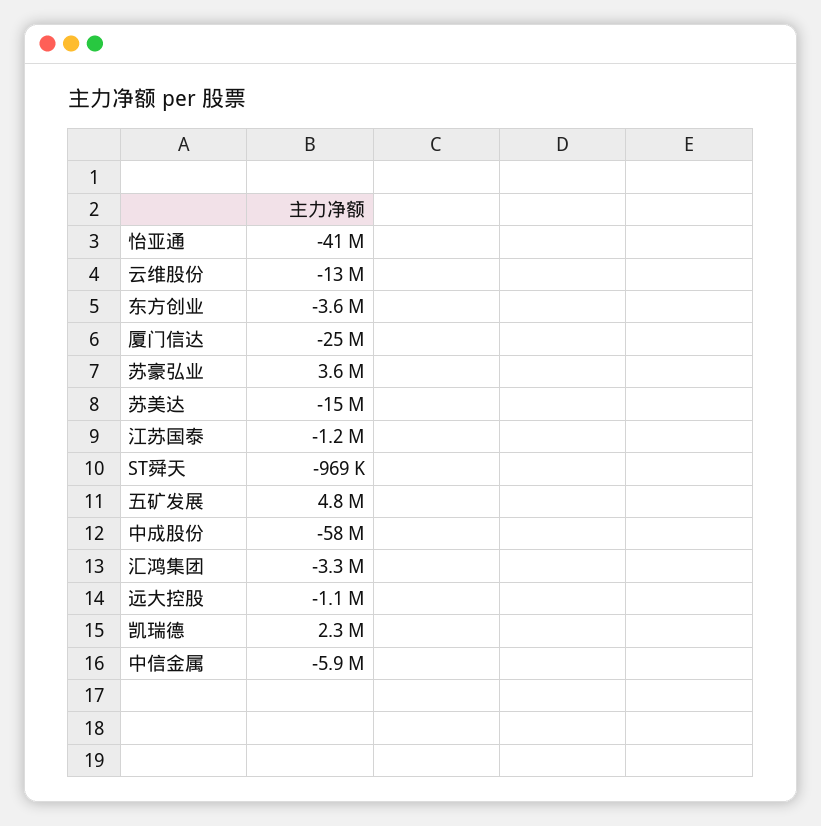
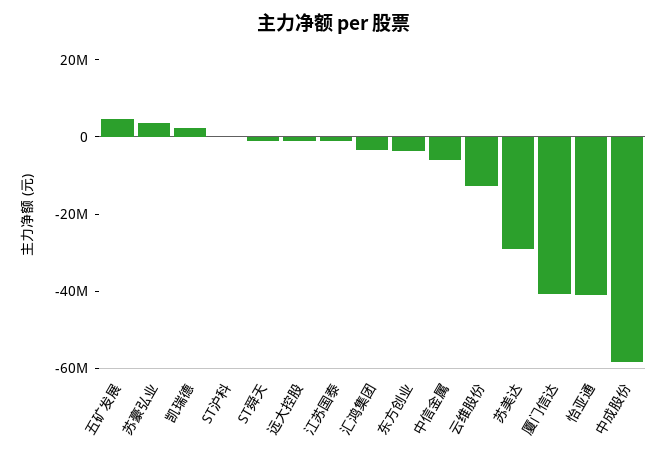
厦门信达: -25000000 -> -40000000
苏美达: -15000000 -> -30000000
ST沪科: none -> 0

